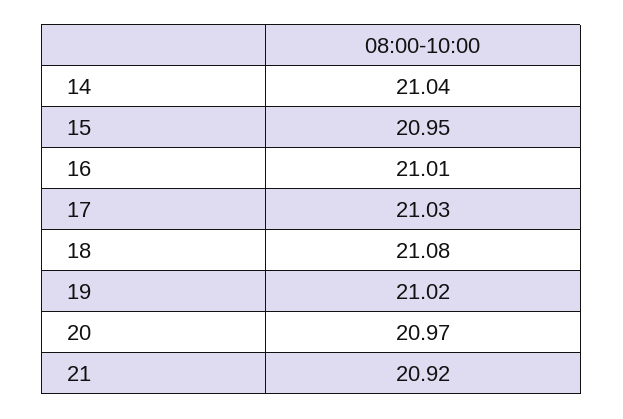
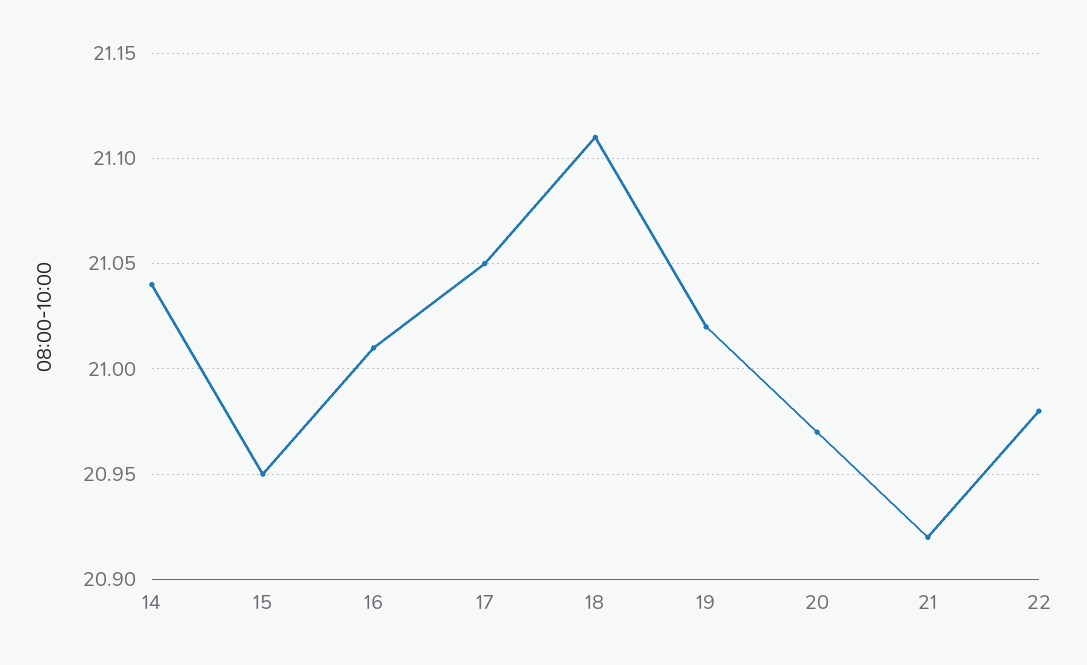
17: 21.03 -> 21.05
18: 21.08 -> 21.11
22: none -> 20.98

